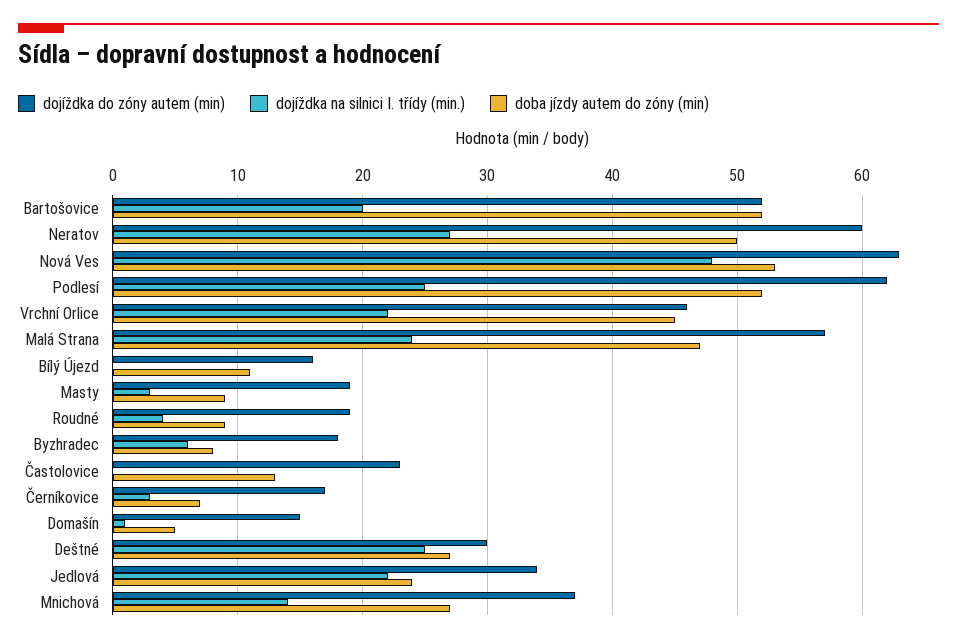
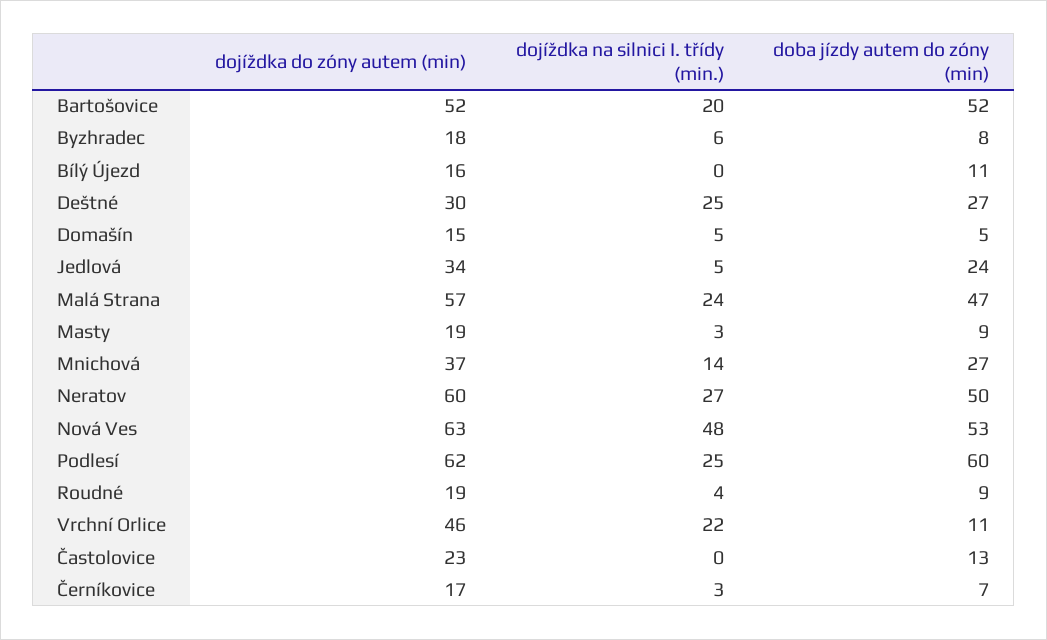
doba jízdy autem do zóny (min), Podlesí: 52 -> 60
doba jízdy autem do zóny (min), Vrchní Orlice: 45 -> 11
dojíždka na silnici I. třídy (min.), Domašín: 1 -> 5
dojíždka na silnici I. třídy (min.), Jedlová: 22 -> 5

